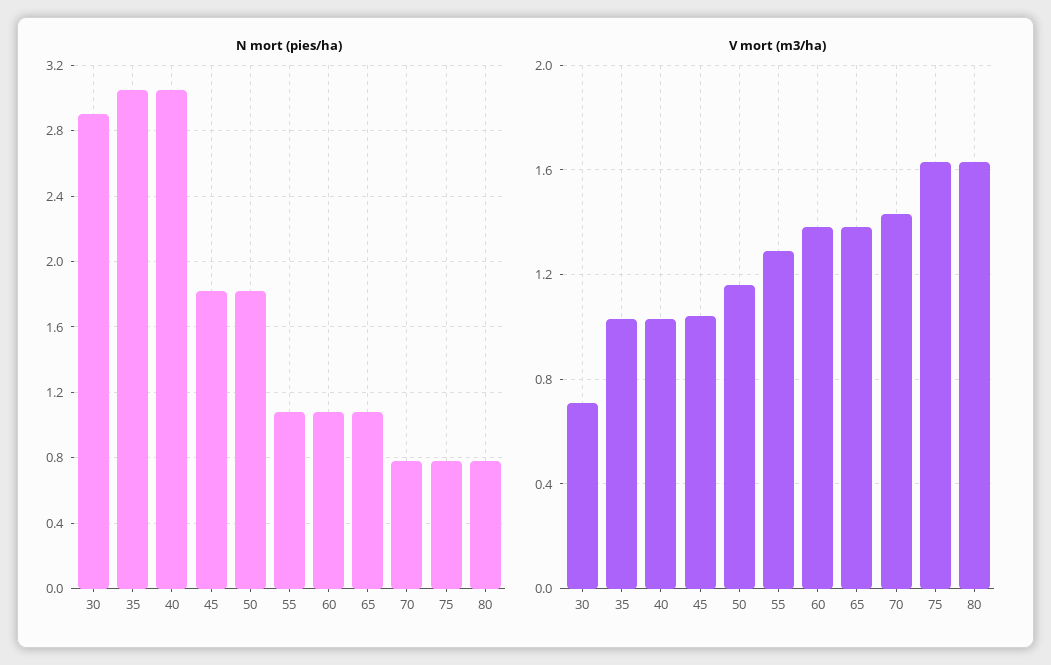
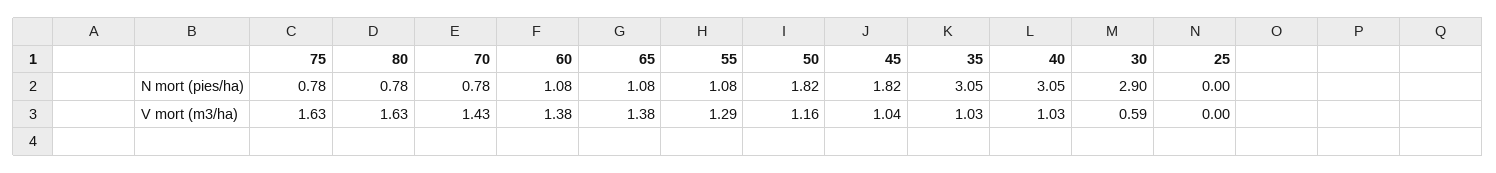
V mort (m3/ha), 30: 0.7 -> 0.59
N mort (pies/ha), 25: none -> 0
V mort (m3/ha), 25: none -> 0

